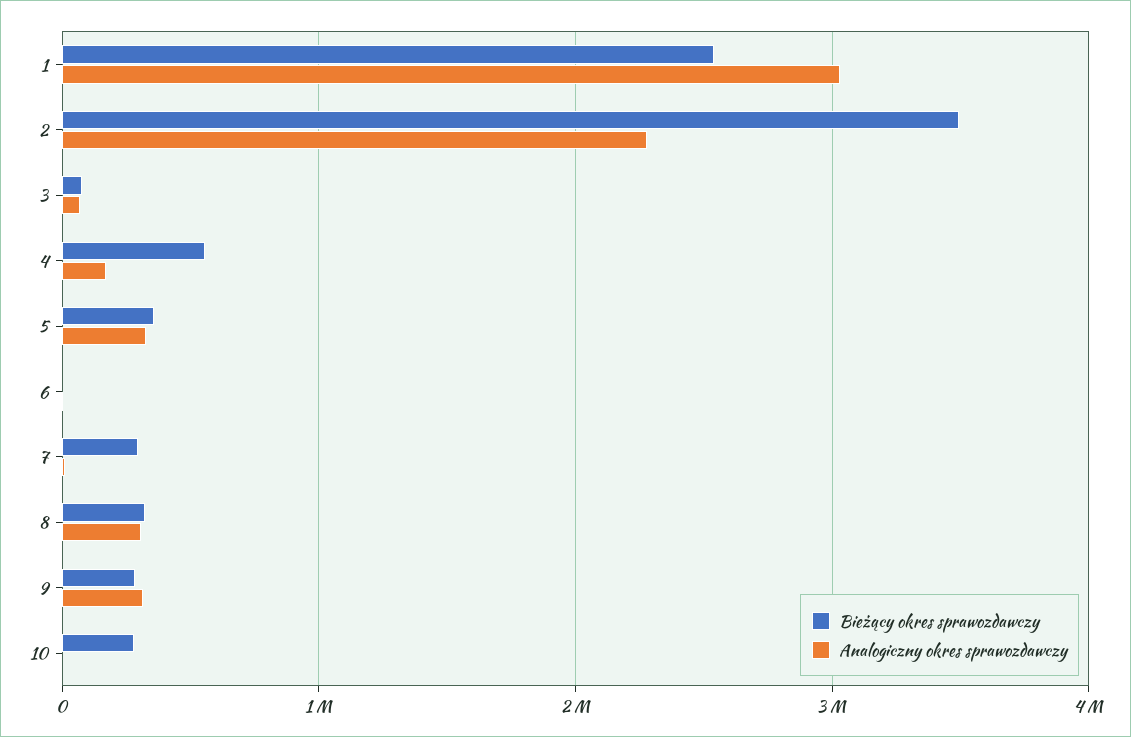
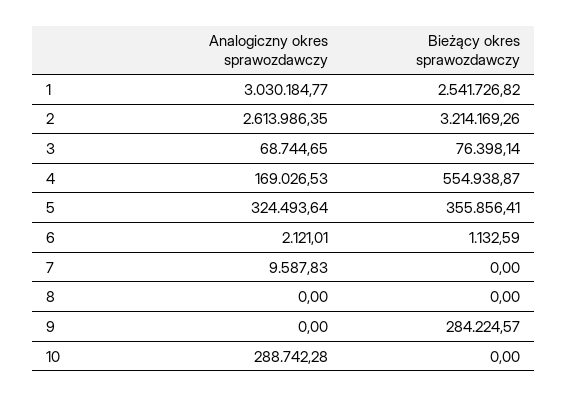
Bieżący okres sprawozdawczy, 2: 3500000 -> 3214169.26
Analogiczny okres sprawozdawczy, 2: 2300000 -> 2613986.35
Bieżący okres sprawozdawczy, 7: 300000 -> 0
Bieżący okres sprawozdawczy, 8: 300000 -> 0
Analogiczny okres sprawozdawczy, 8: 300000 -> 0
Analogiczny okres sprawozdawczy, 9: 300000 -> 0
Bieżący okres sprawozdawczy, 10: 300000 -> 0
Analogiczny okres sprawozdawczy, 10: 0 -> 288742.28

